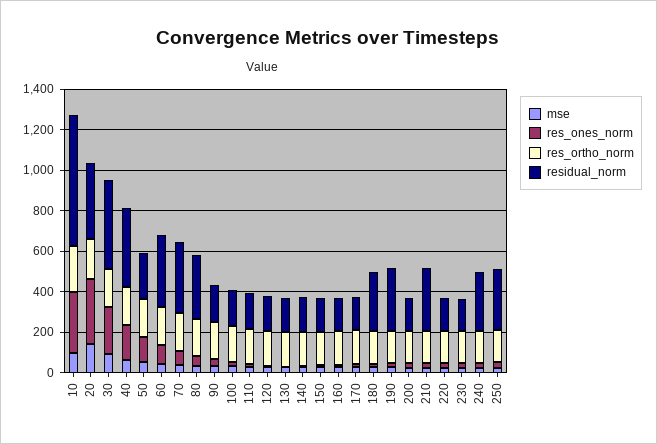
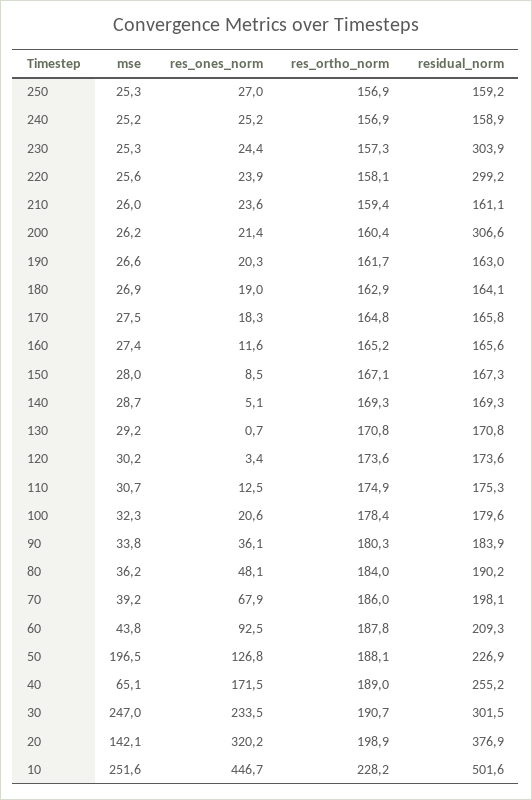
mse, 10: 100 -> 251.6
res_ones_norm, 10: 300 -> 446.7
residual_norm, 10: 650 -> 501.6
mse, 30: 100 -> 247
residual_norm, 30: 450 -> 301.5
residual_norm, 40: 400 -> 255.2
mse, 50: 50 -> 196.5
residual_norm, 60: 350 -> 209.3
residual_norm, 70: 350 -> 198.1
residual_norm, 80: 300 -> 190.2
residual_norm, 180: 300 -> 164.1
residual_norm, 190: 300 -> 163
residual_norm, 200: 150 -> 306.6
residual_norm, 210: 300 -> 161.1
residual_norm, 220: 150 -> 299.2
residual_norm, 230: 150 -> 303.9
residual_norm, 240: 300 -> 158.9
residual_norm, 250: 300 -> 159.2

